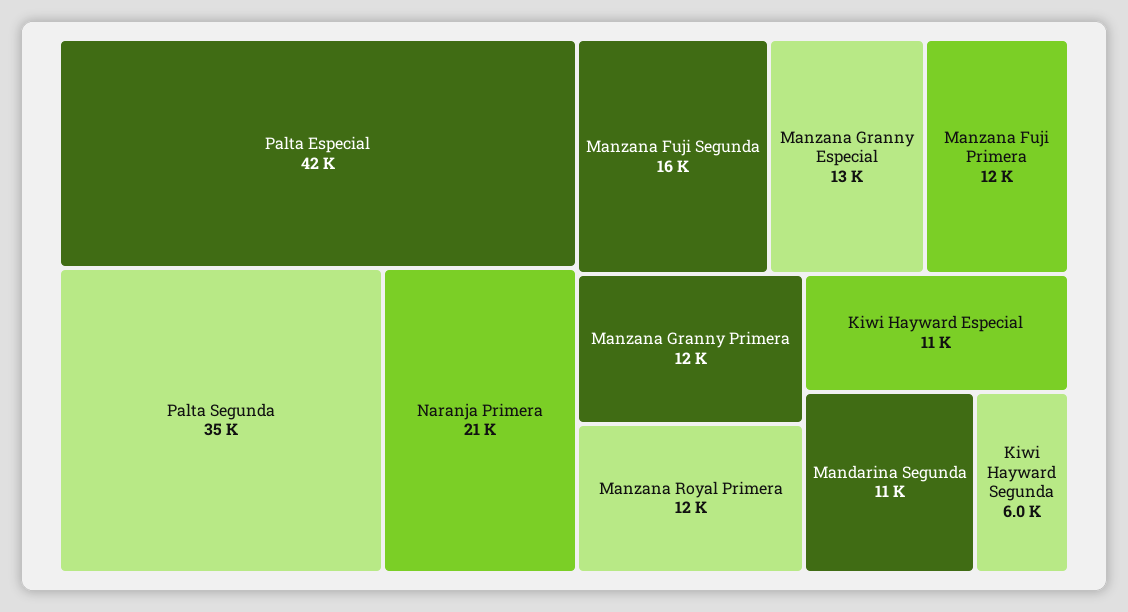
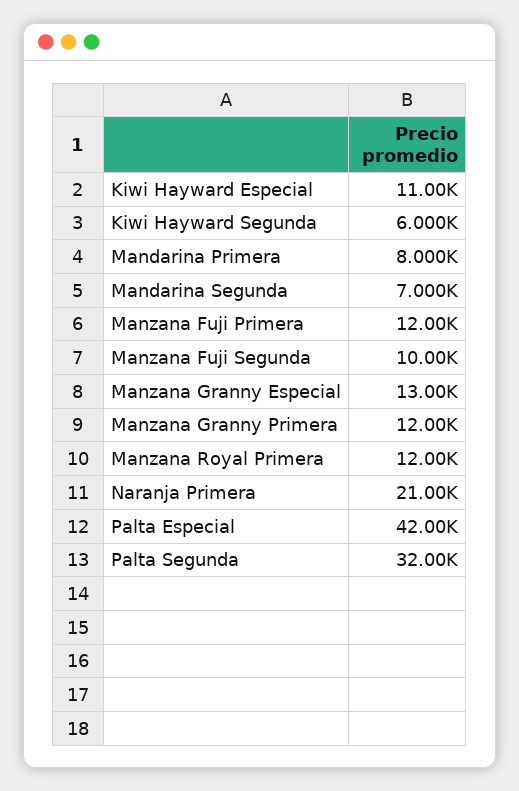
Palta Segunda: 35000 -> 32000
Manzana Fuji Segunda: 16000 -> 10000
Mandarina Segunda: 11000 -> 7000
Mandarina Primera: none -> 8000

